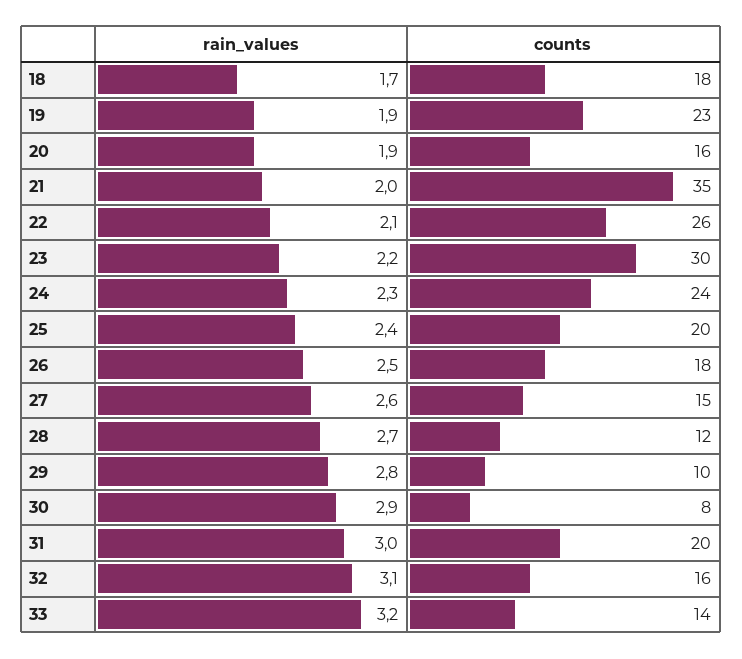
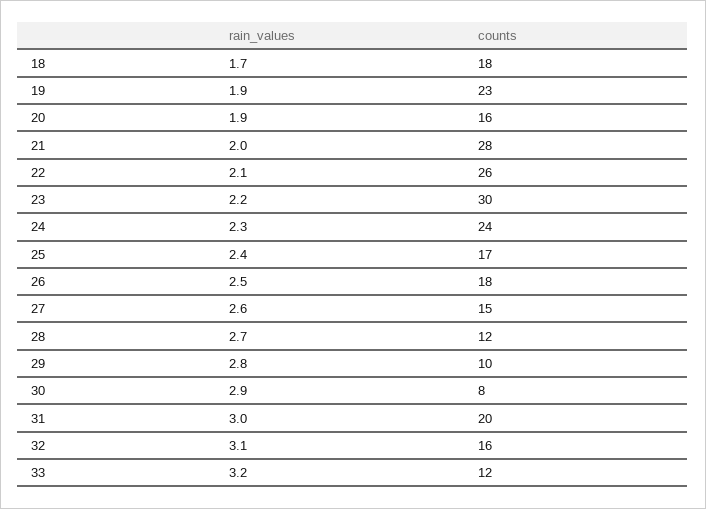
counts, 21: 35 -> 28
counts, 25: 20 -> 17
counts, 33: 14 -> 12

